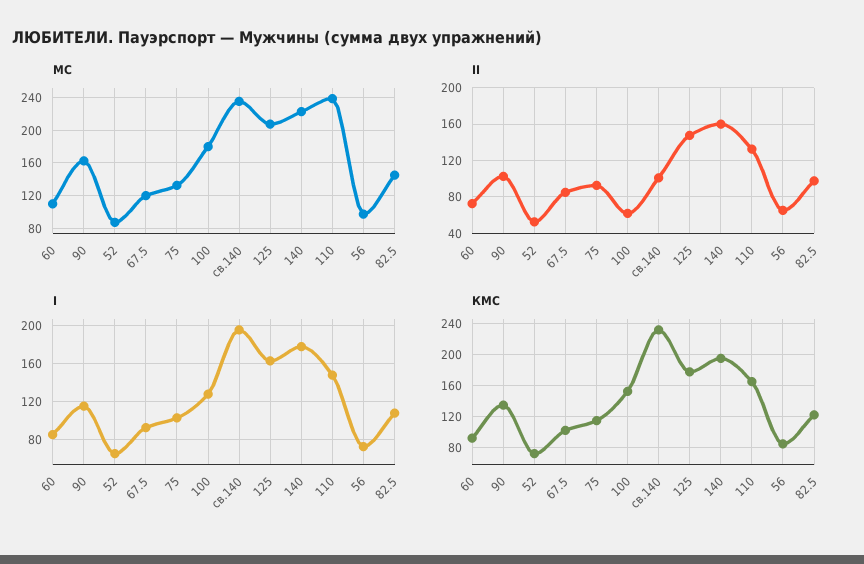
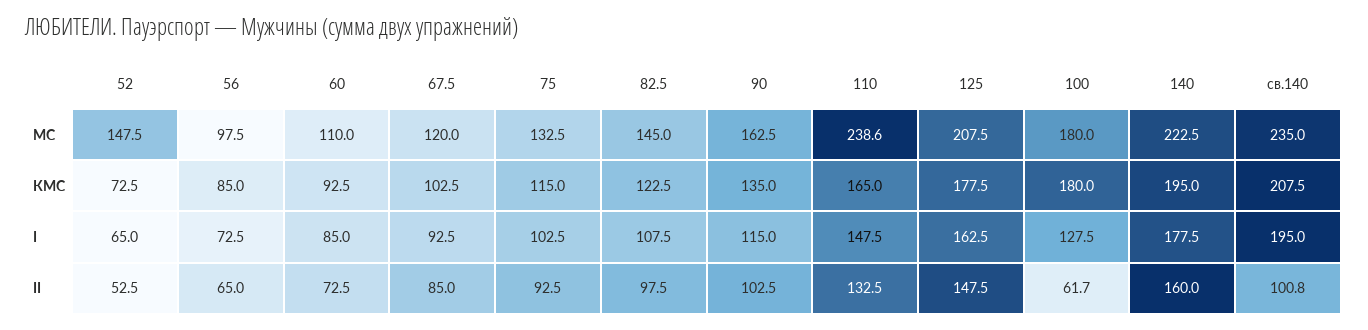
МС, 52: 90 -> 147.5
КМС, 100: 150 -> 180
КМС, св.140: 230 -> 207.5

